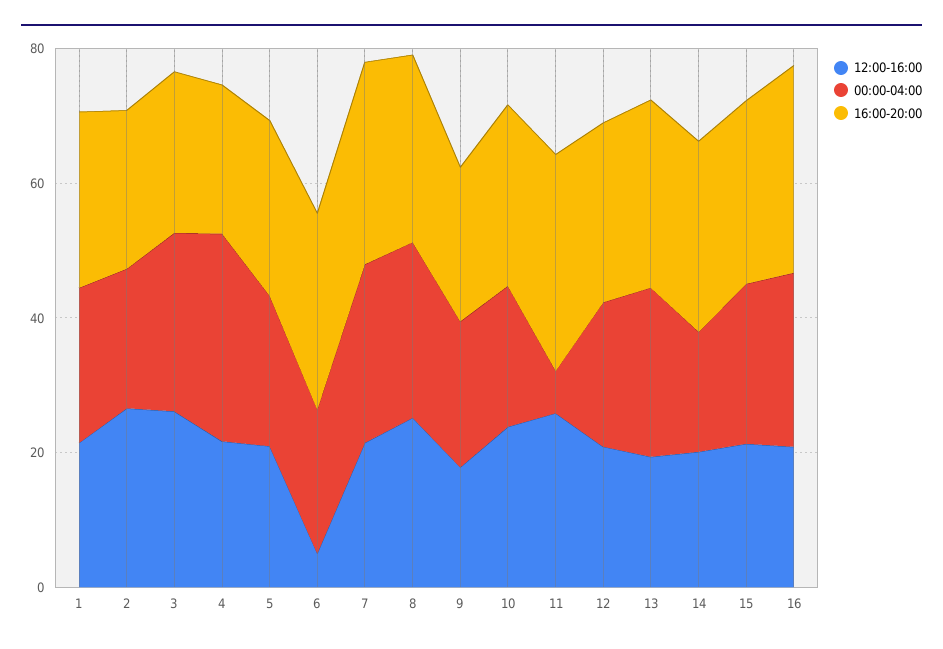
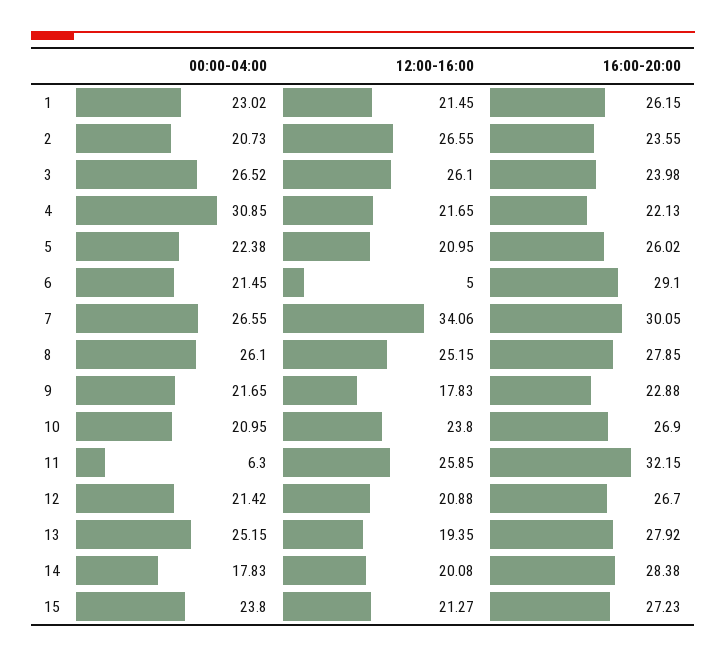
12:00-16:00, 7: 20 -> 34.06
12:00-16:00, 16: 20 -> none
00:00-04:00, 16: 25 -> none
16:00-20:00, 16: 30 -> none

